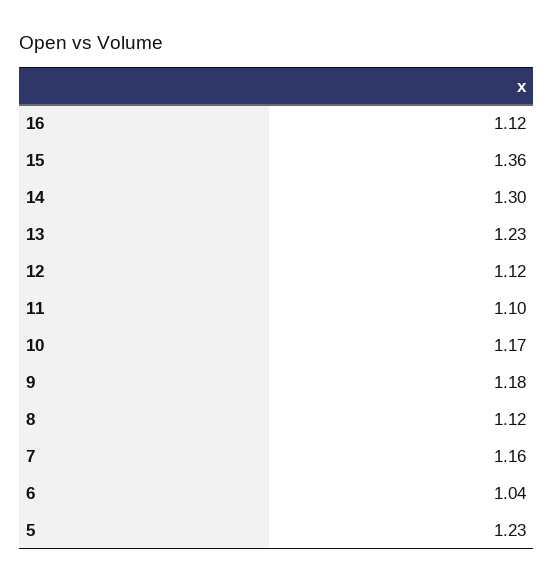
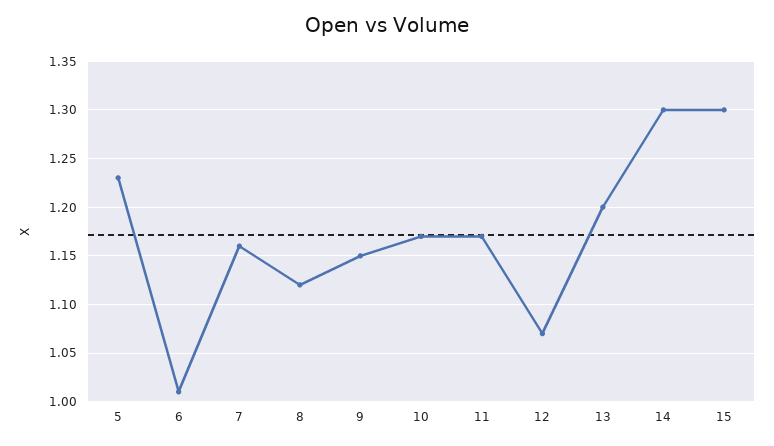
16: 1.12 -> none
15: 1.36 -> 1.3
13: 1.23 -> 1.2
12: 1.12 -> 1.07
11: 1.1 -> 1.17
9: 1.18 -> 1.15
6: 1.04 -> 1.01

